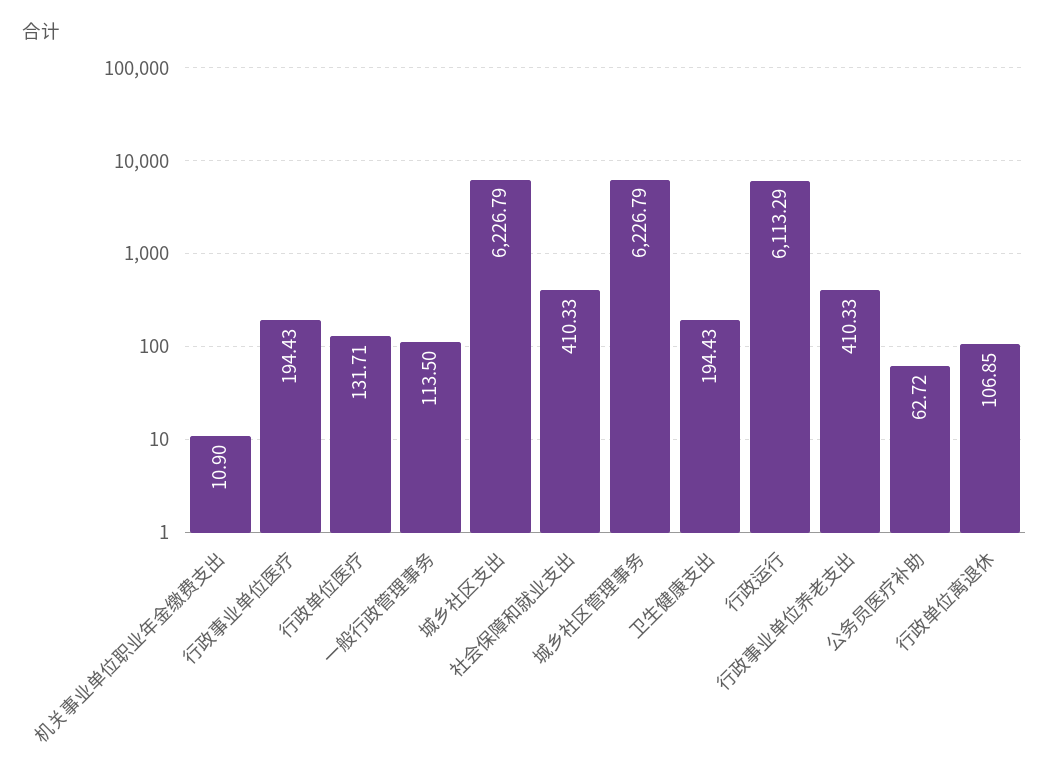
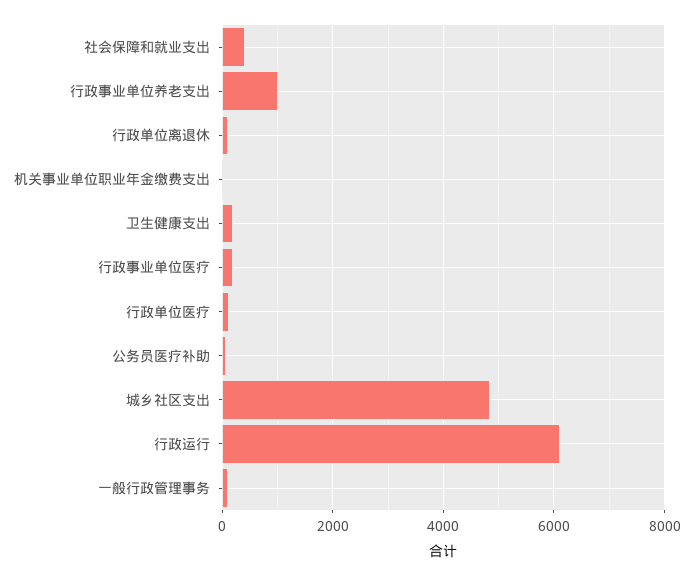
城乡社区支出: 6226.79 -> 4800
城乡社区管理事务: 6226.79 -> none
行政事业单位养老支出: 410.33 -> 1000

